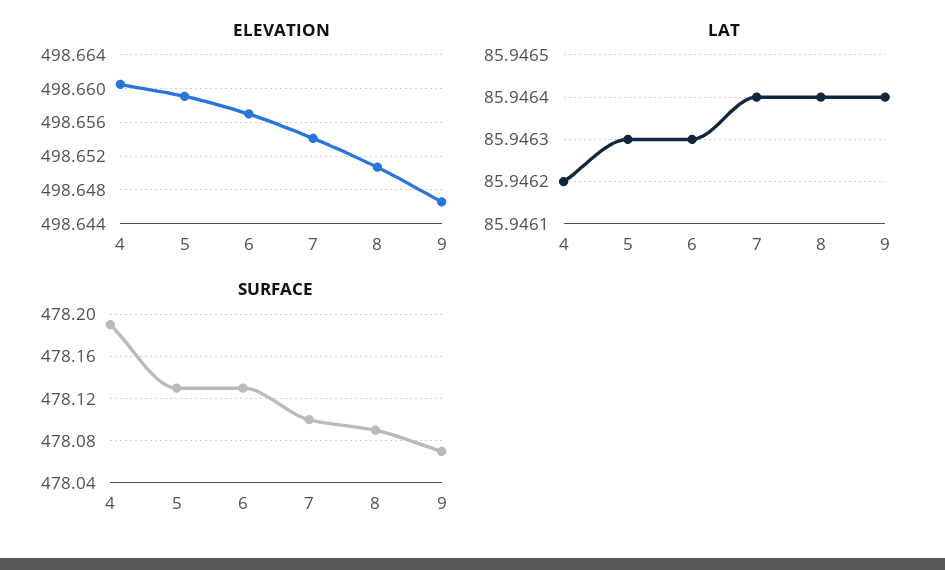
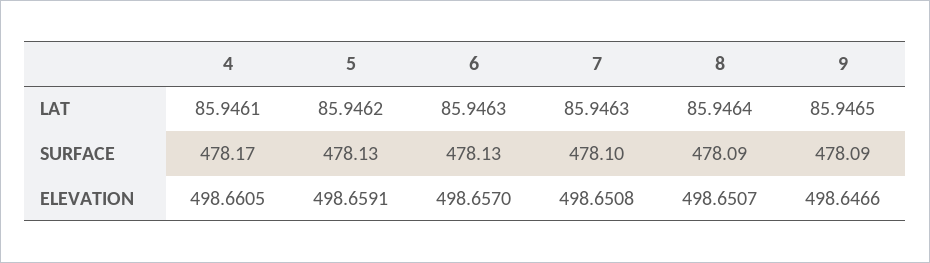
ELEVATION, 7: 498.654 -> 498.6508
LAT, 4: 85.9462 -> 85.9461
LAT, 5: 85.9463 -> 85.9462
LAT, 7: 85.9464 -> 85.9463
LAT, 9: 85.9464 -> 85.9465
SURFACE, 4: 478.19 -> 478.17
SURFACE, 9: 478.07 -> 478.09

